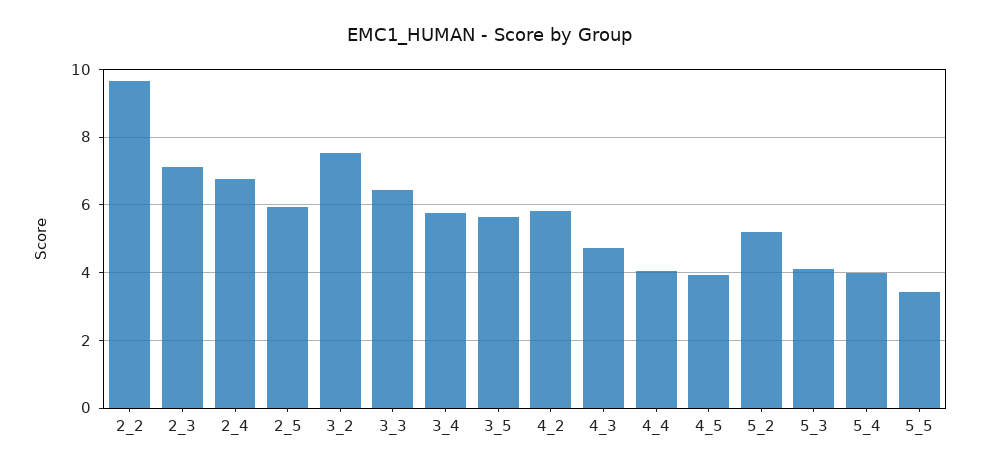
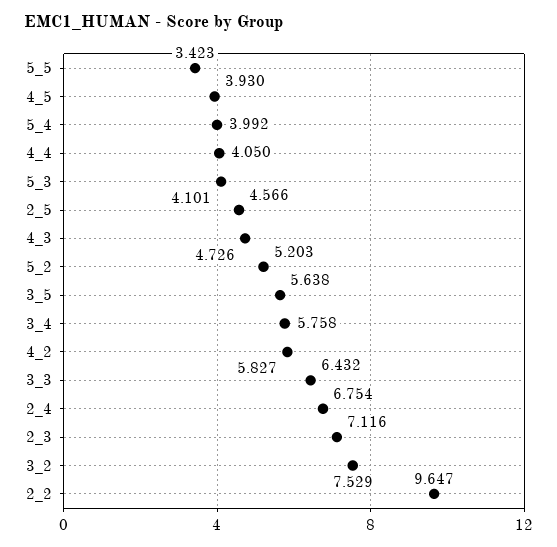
2_5: 6 -> 4.566

